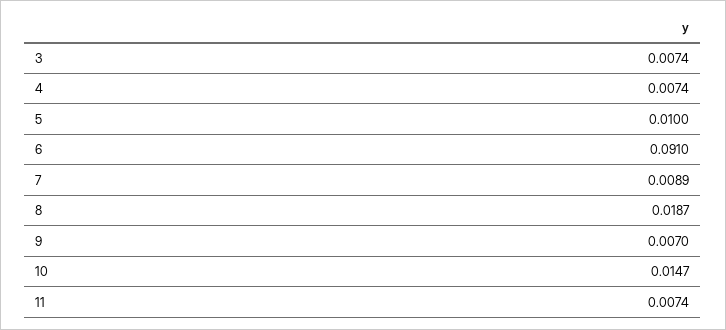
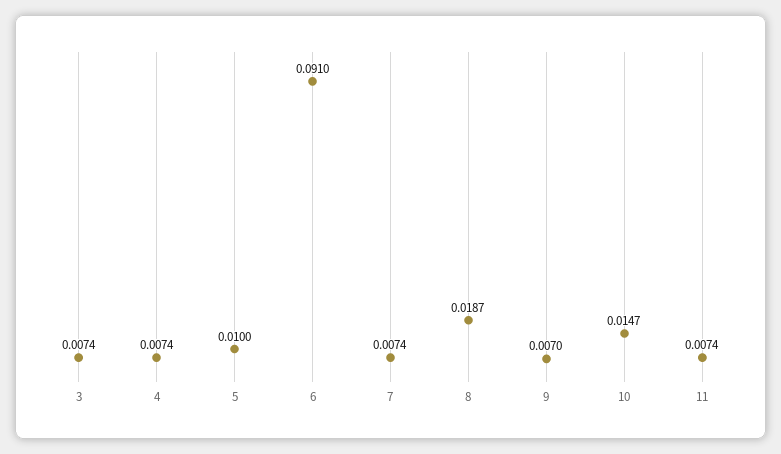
7: 0.0089 -> 0.0074

